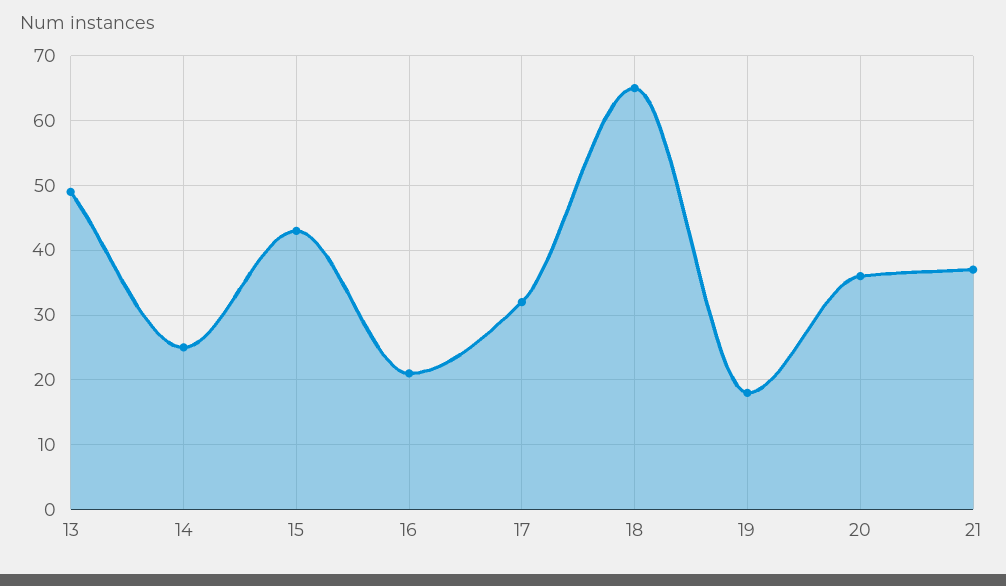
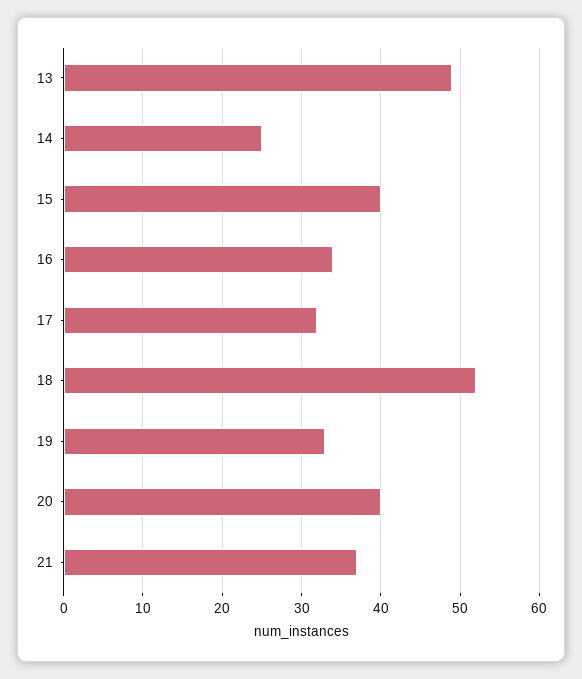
15: 43 -> 40
16: 21 -> 34
18: 65 -> 52
19: 18 -> 33
20: 36 -> 40

